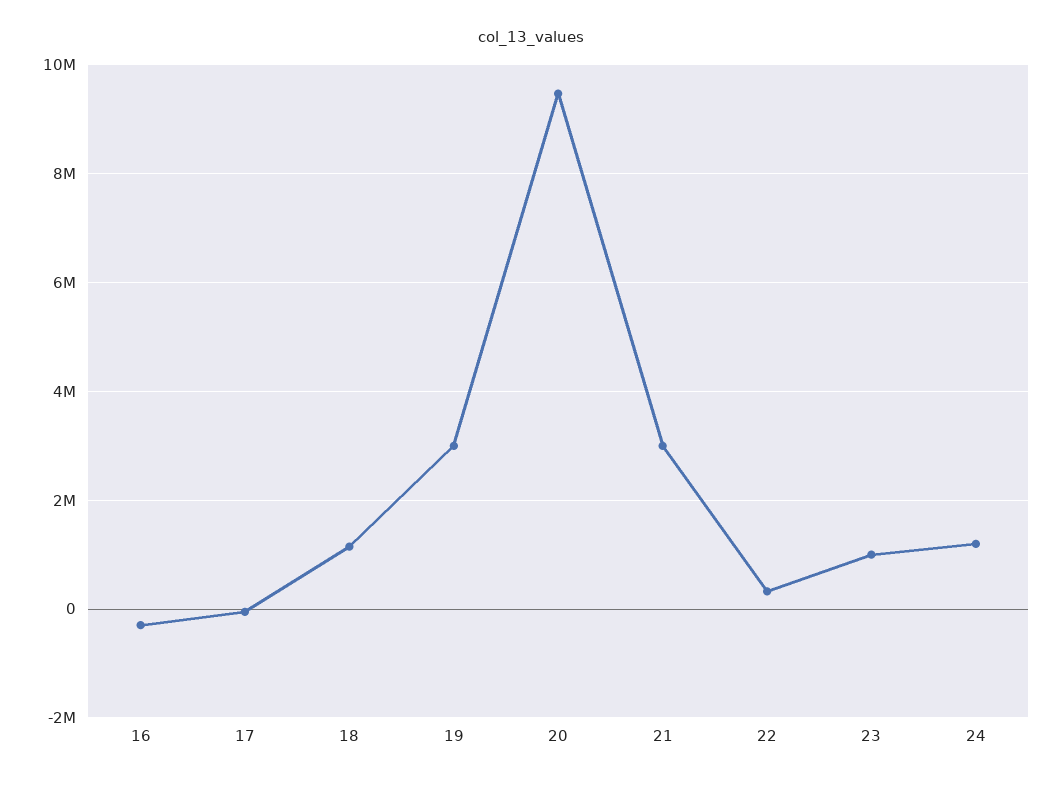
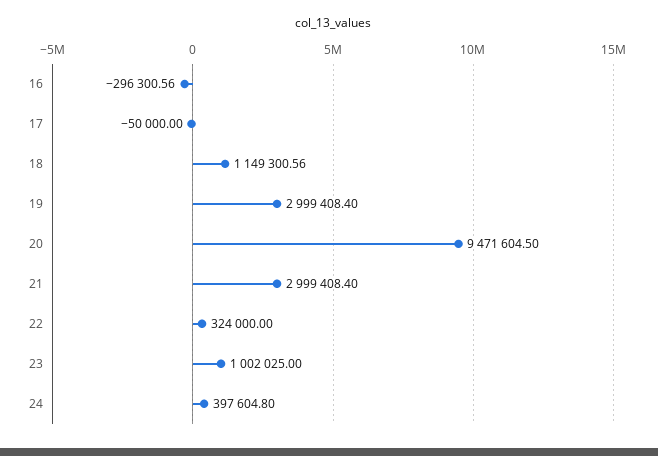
24: 1200000 -> 397604.8

